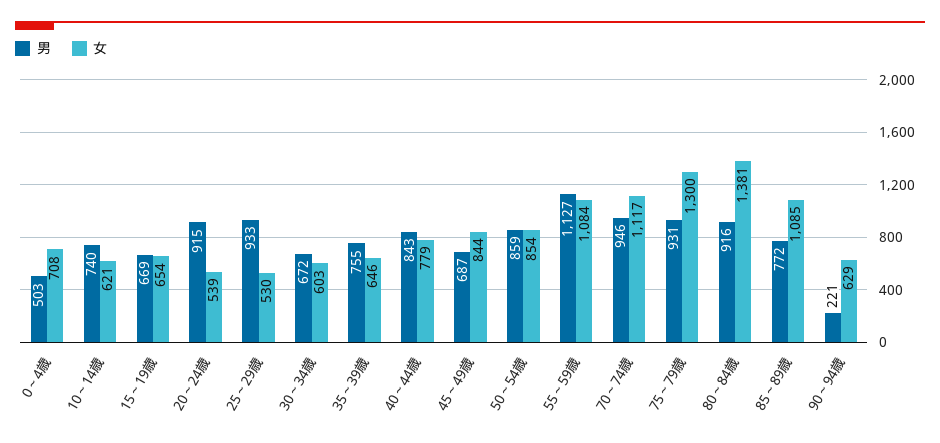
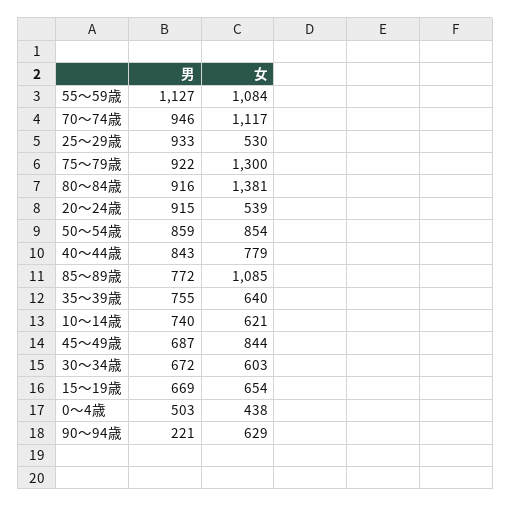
女, 0～4歳: 708 -> 438
女, 35～39歳: 646 -> 640
男, 75～79歳: 931 -> 922

